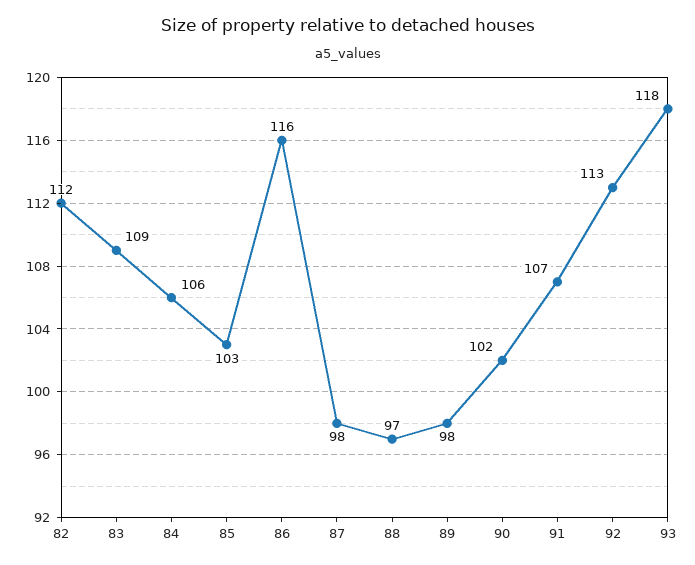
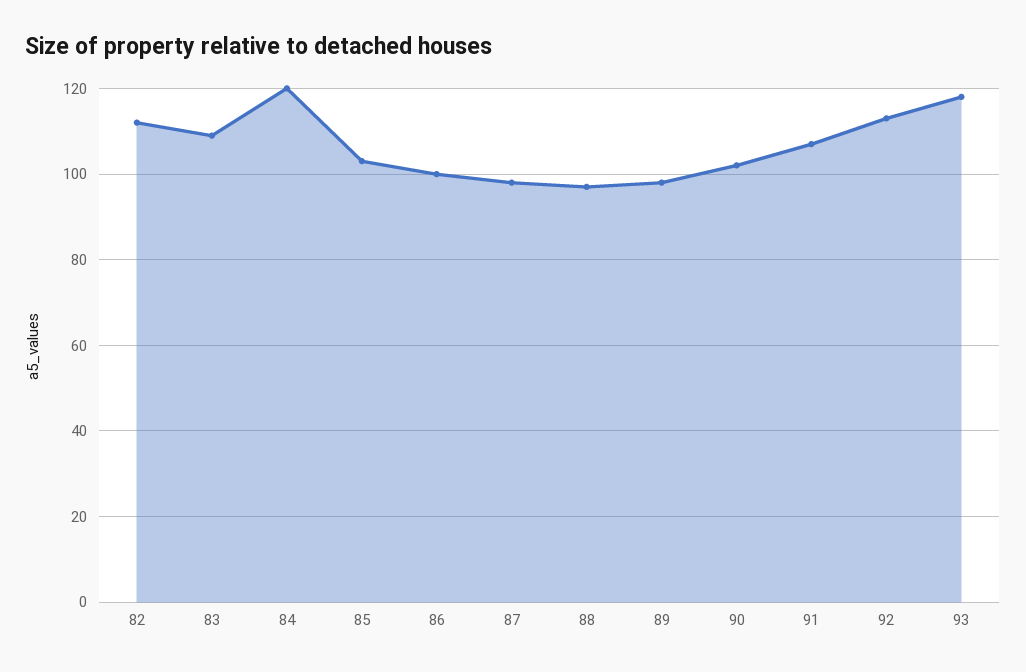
84: 106 -> 120
86: 116 -> 100

